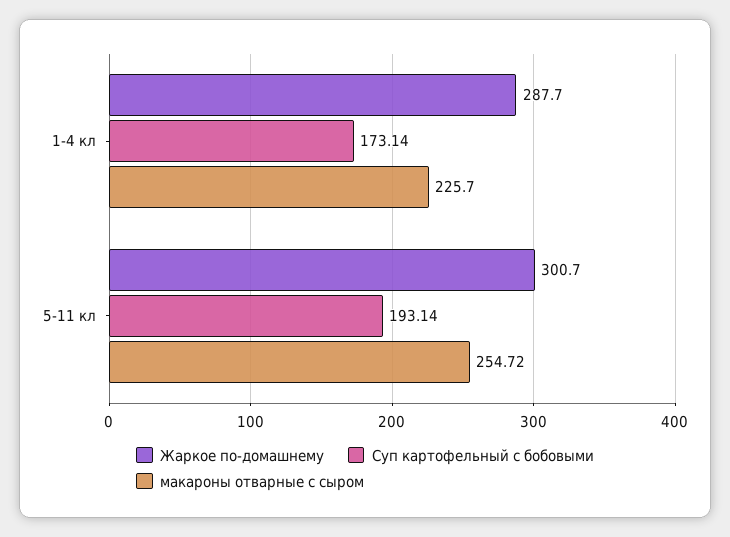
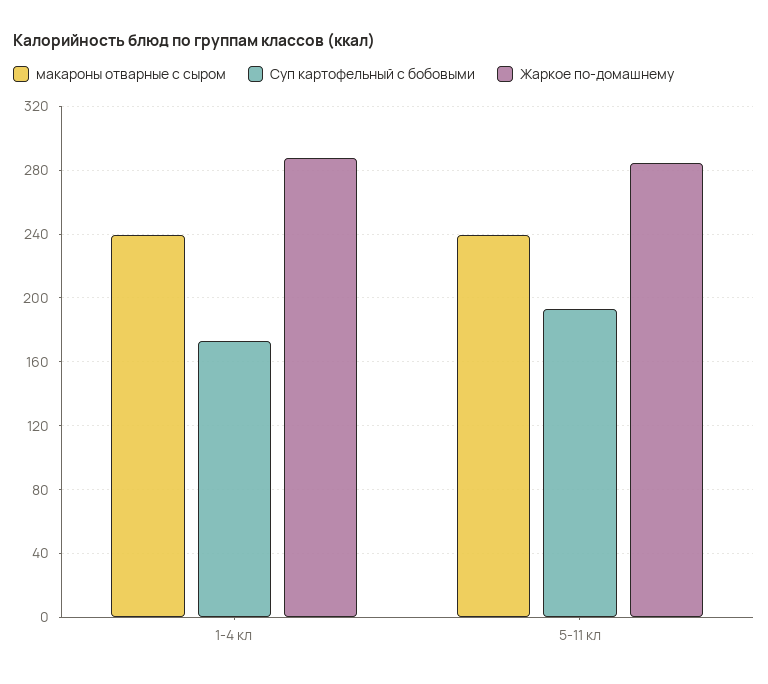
макароны отварные с сыром, 1-4 кл: 225.7 -> 240
Жаркое по-домашнему, 5-11 кл: 300.7 -> 285
макароны отварные с сыром, 5-11 кл: 254.72 -> 240

